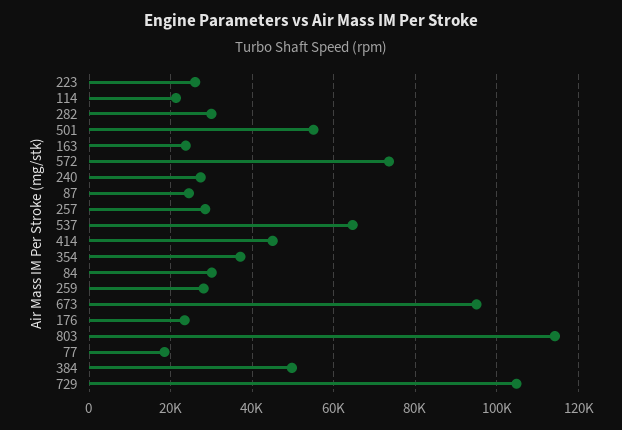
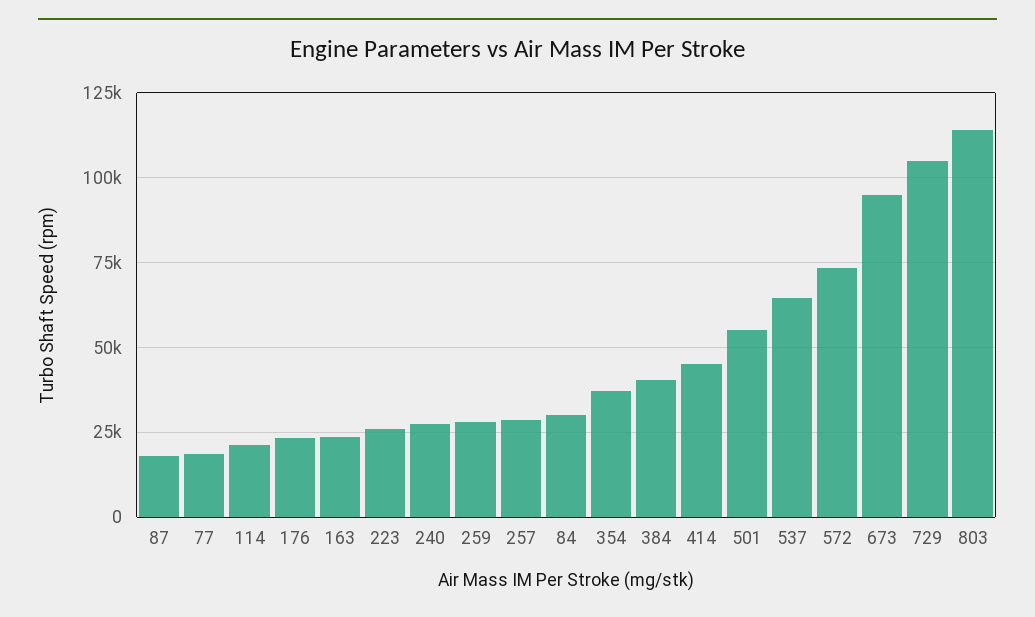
282: 30000 -> none
87: 24000 -> 17500
384: 50000 -> 40000

